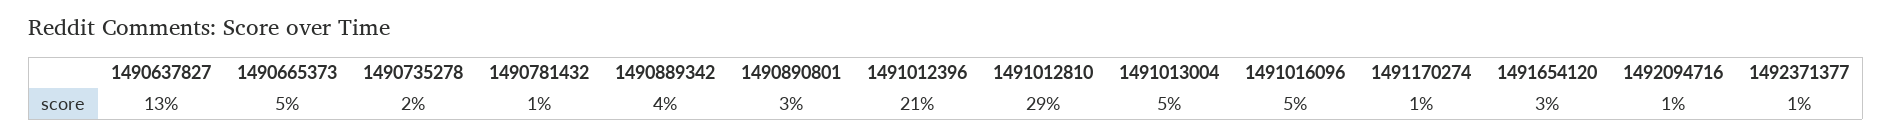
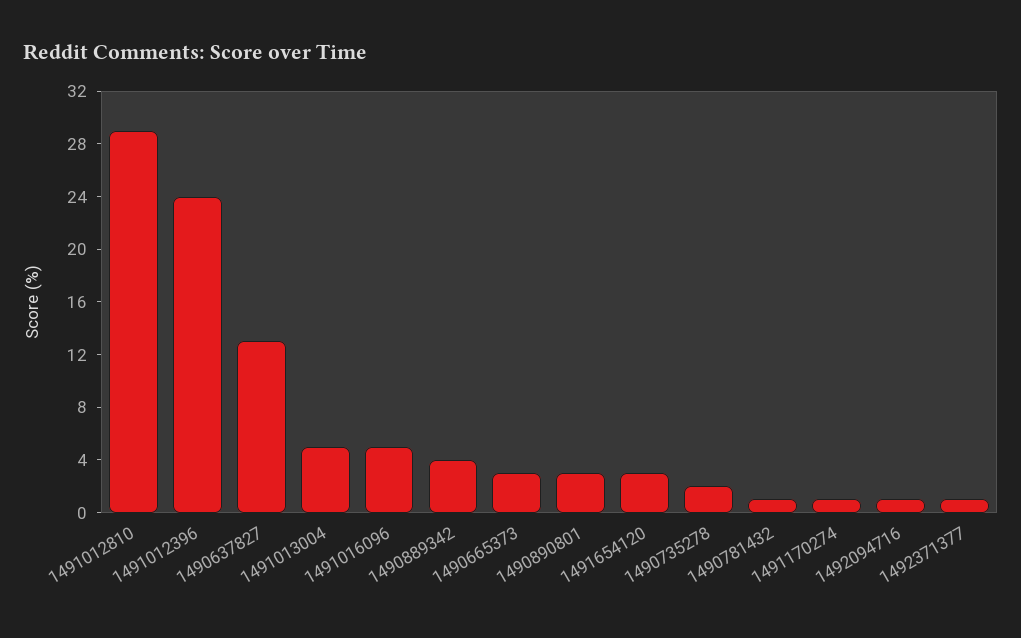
1490665373: 5 -> 3
1491012396: 21 -> 24

